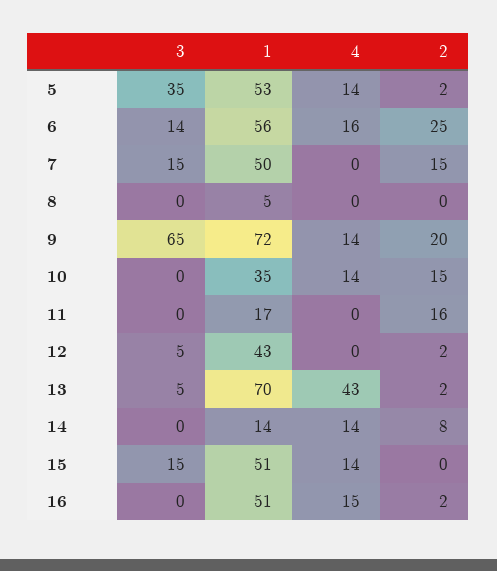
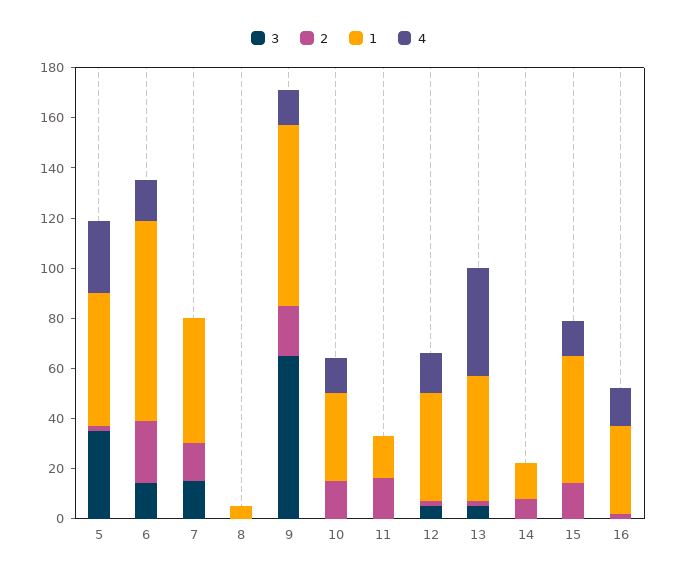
4, 5: 14 -> 30
1, 6: 56 -> 80
4, 12: 0 -> 15
1, 13: 70 -> 50
4, 14: 14 -> 0
3, 15: 15 -> 0
2, 15: 0 -> 15
1, 16: 51 -> 35

